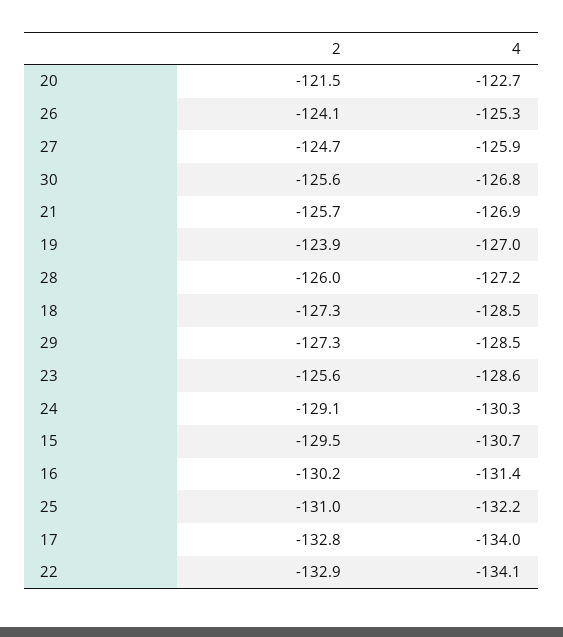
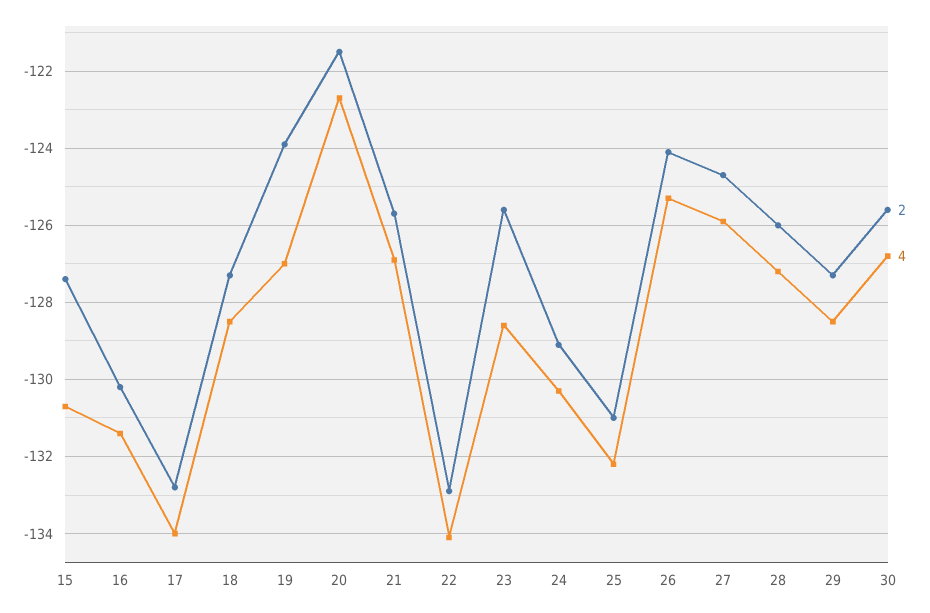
2, 15: -129.5 -> -127.5

